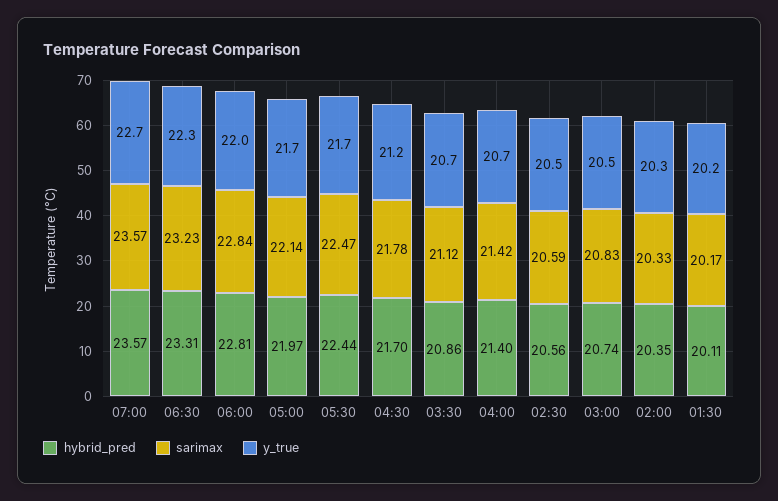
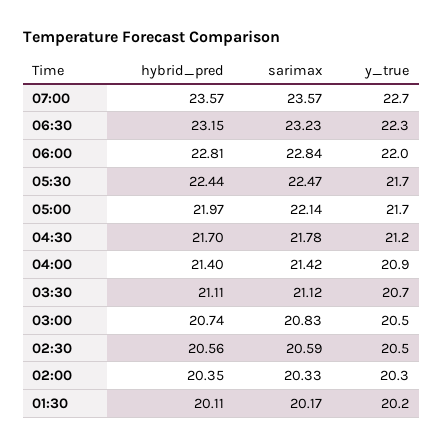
hybrid_pred, 06:30: 23.31 -> 23.15
hybrid_pred, 03:30: 20.86 -> 21.11
y_true, 04:00: 20.7 -> 20.9

